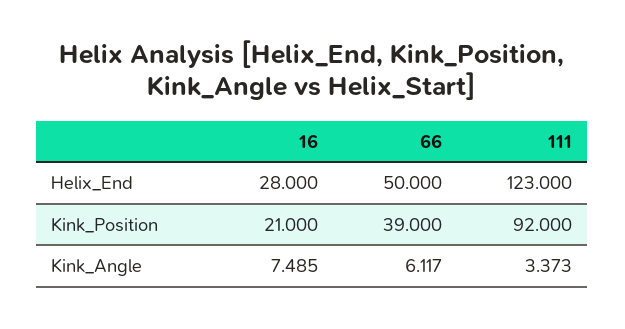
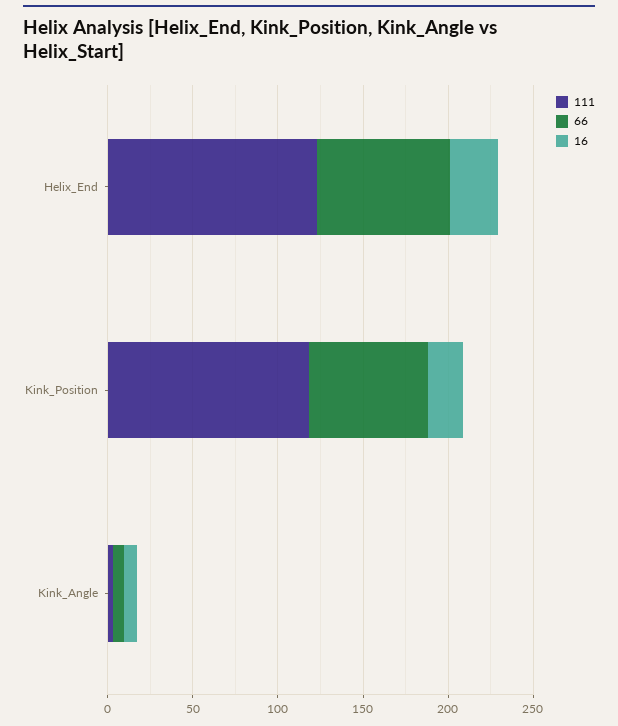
66, Helix_End: 50 -> 80
66, Kink_Position: 39 -> 70
111, Kink_Position: 92 -> 120

